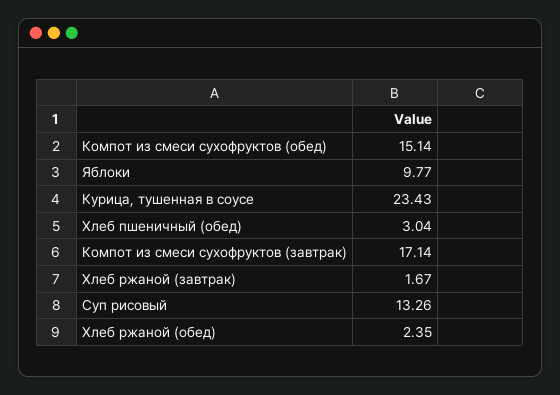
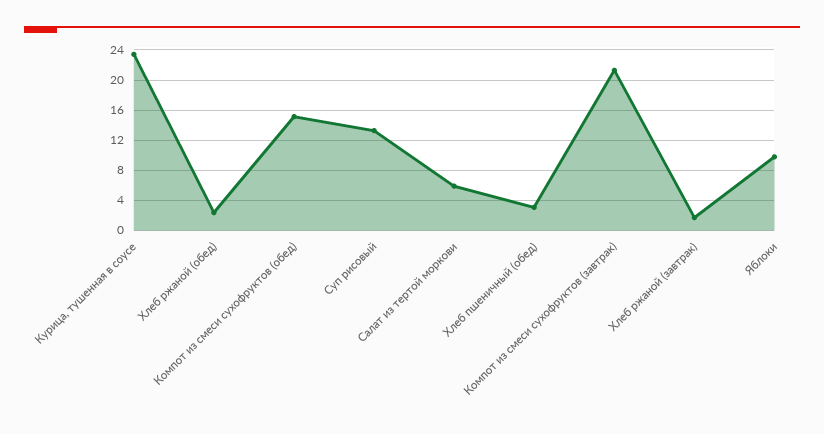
Компот из смеси сухофруктов (завтрак): 17.14 -> 21
Салат из тертой моркови: none -> 6

